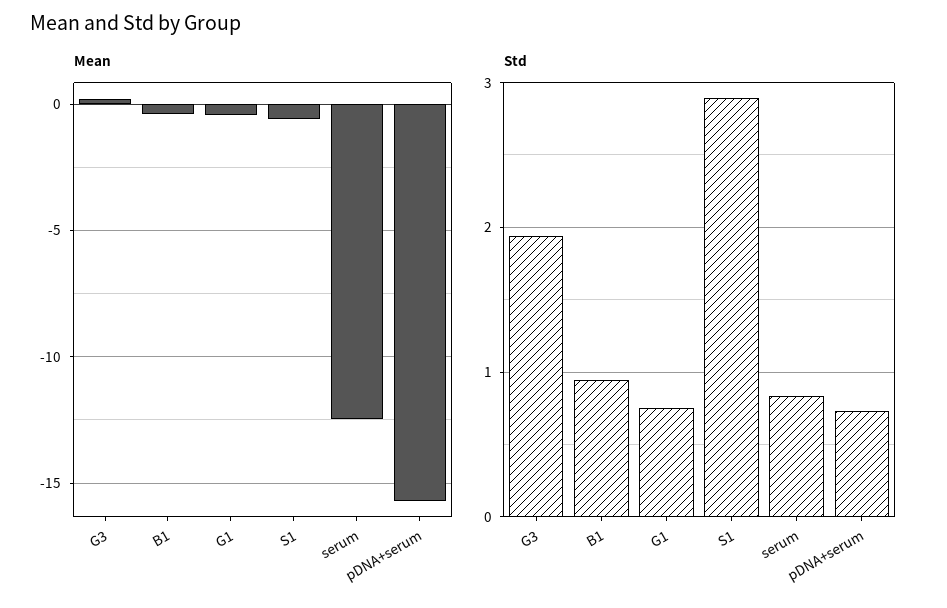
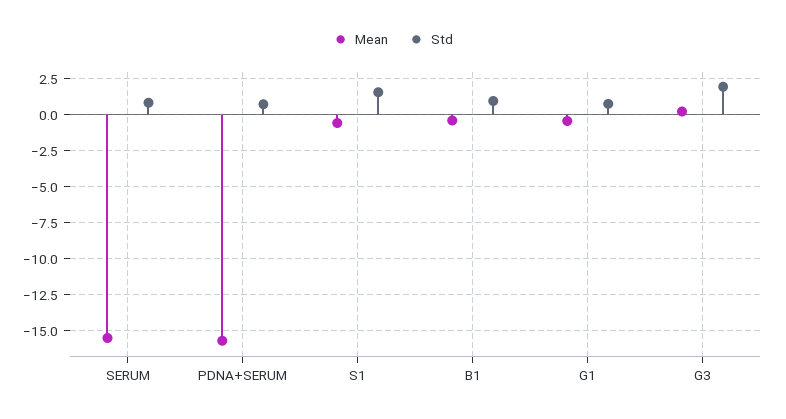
Mean, serum: -12.5 -> -15.5
Std, S1: 2.9 -> 1.5

